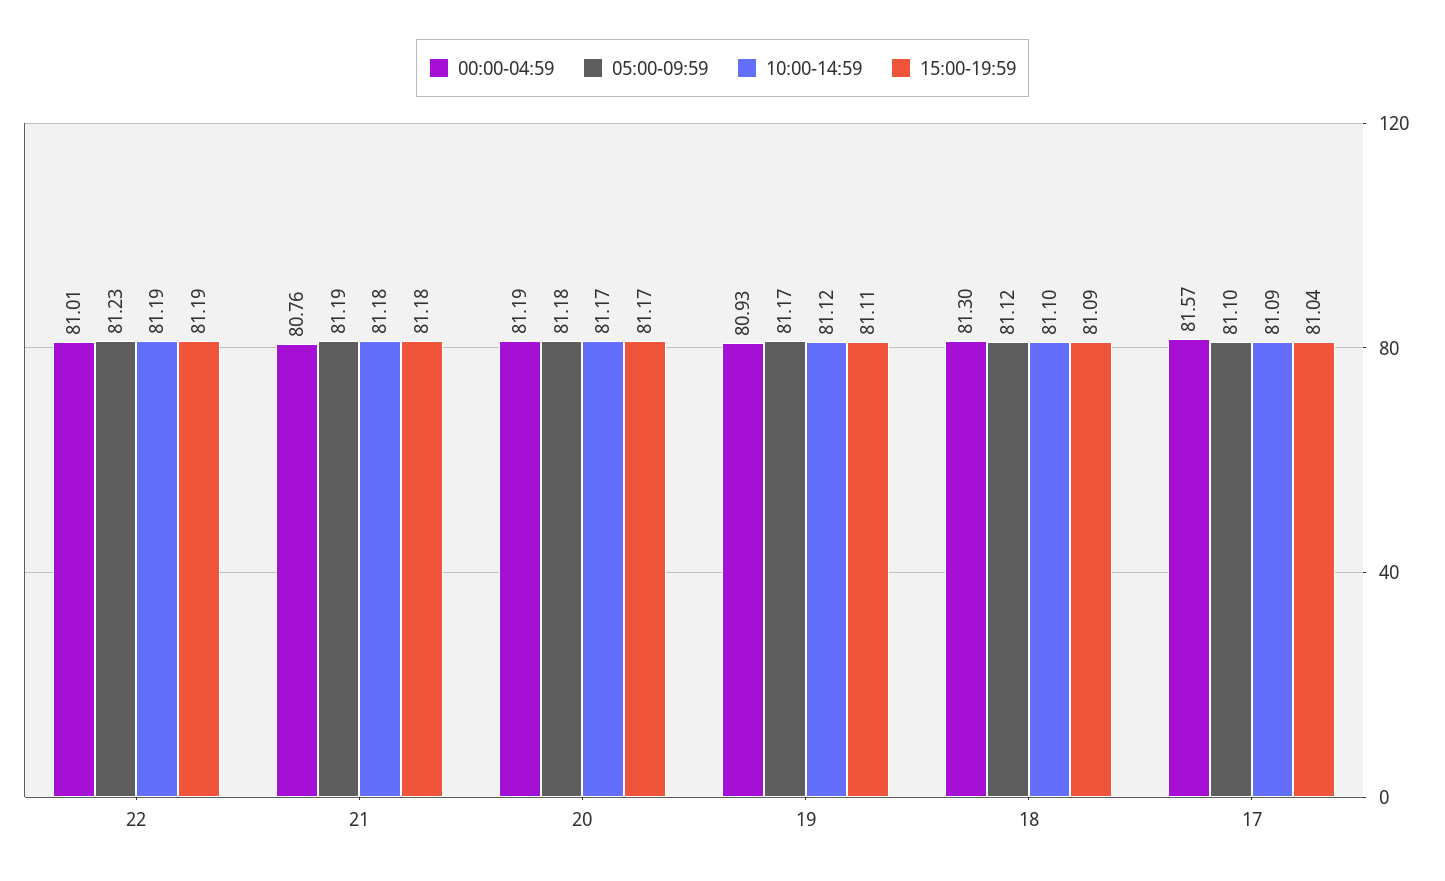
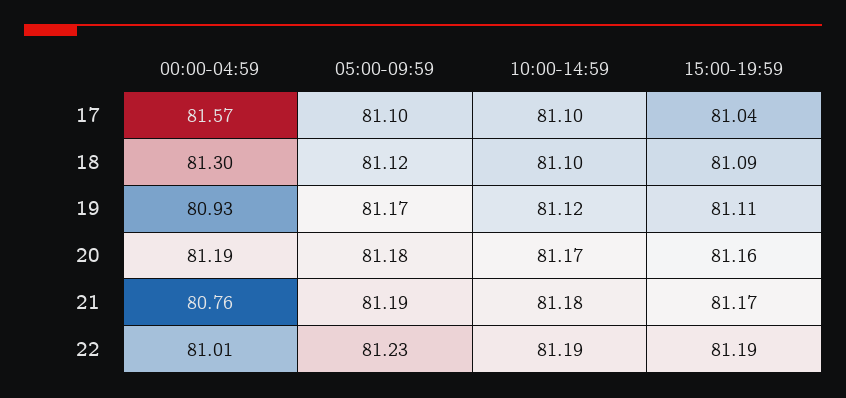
15:00-19:59, 21: 81.18 -> 81.17
15:00-19:59, 20: 81.17 -> 81.16
10:00-14:59, 17: 81.09 -> 81.1

